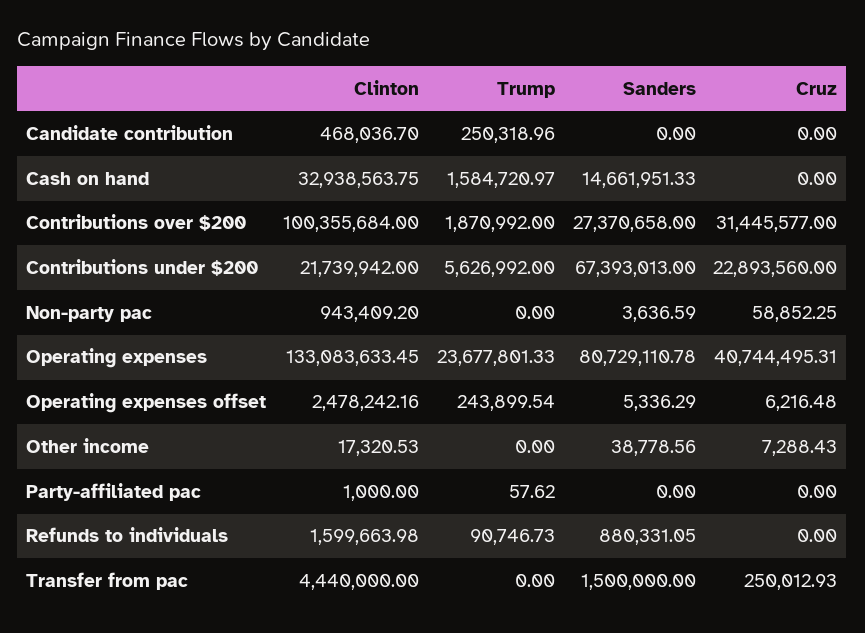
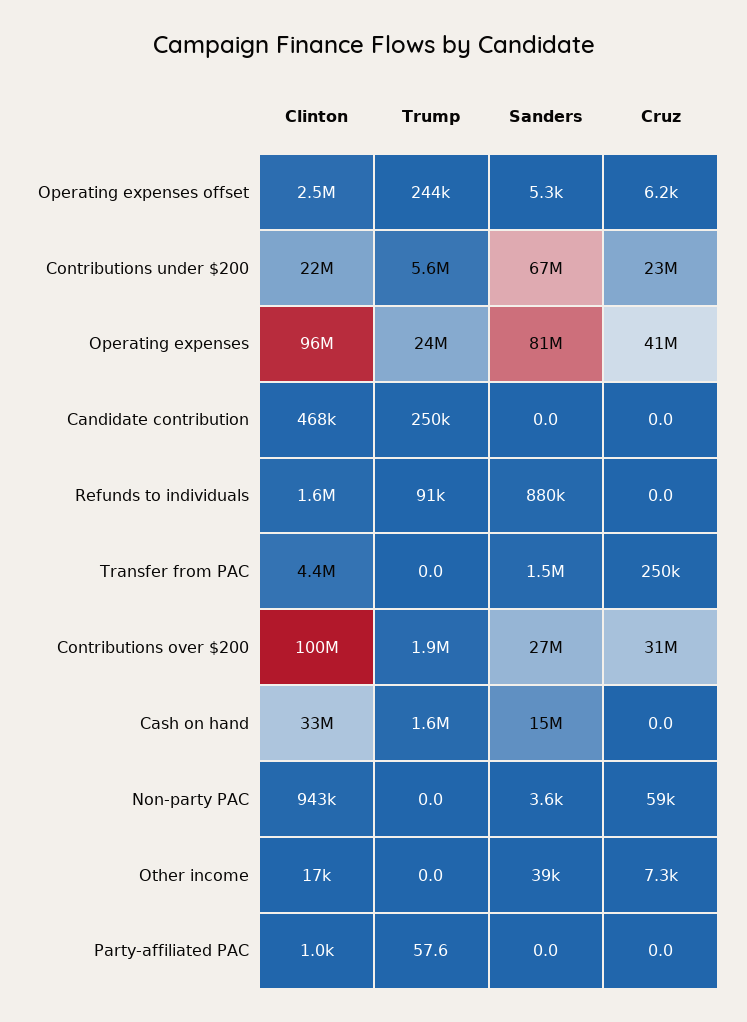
Clinton, Operating expenses: 133083633.45 -> 96000000

